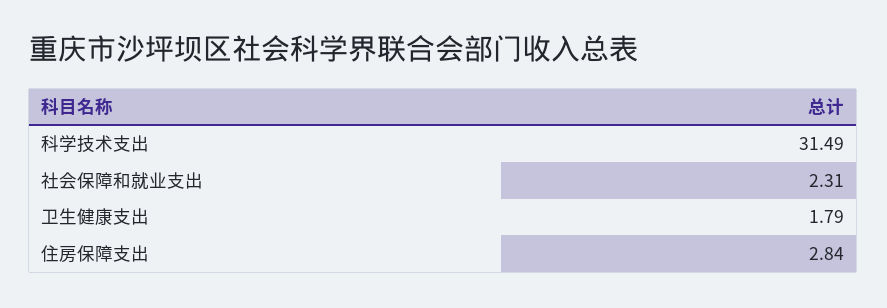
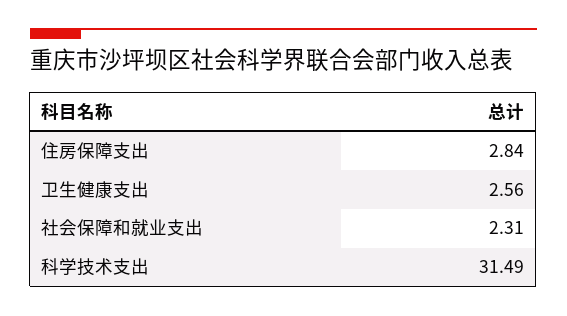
卫生健康支出: 1.79 -> 2.56

